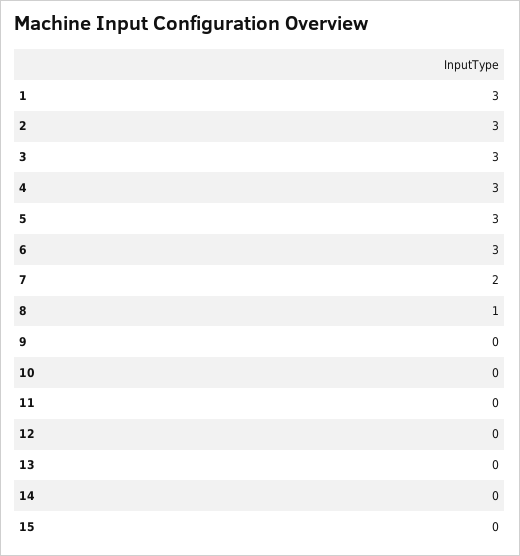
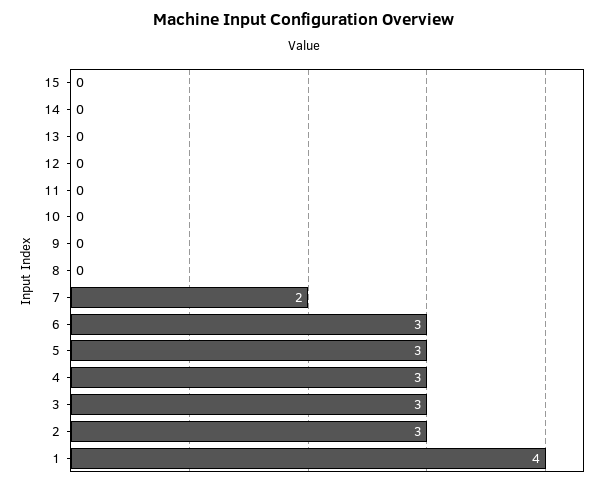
1: 3 -> 4
8: 1 -> 0

